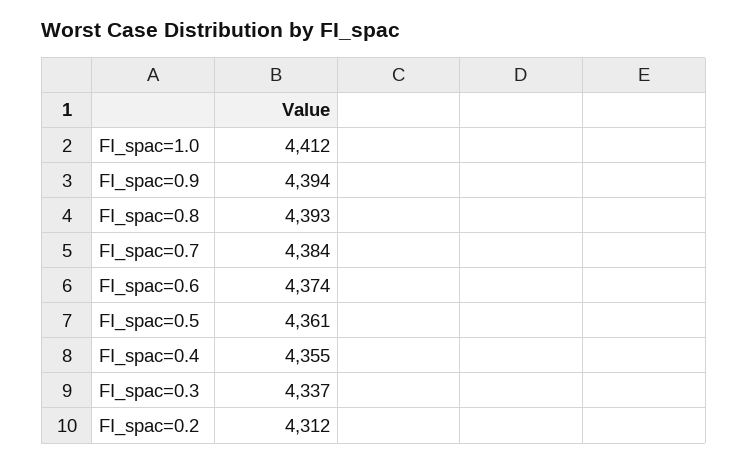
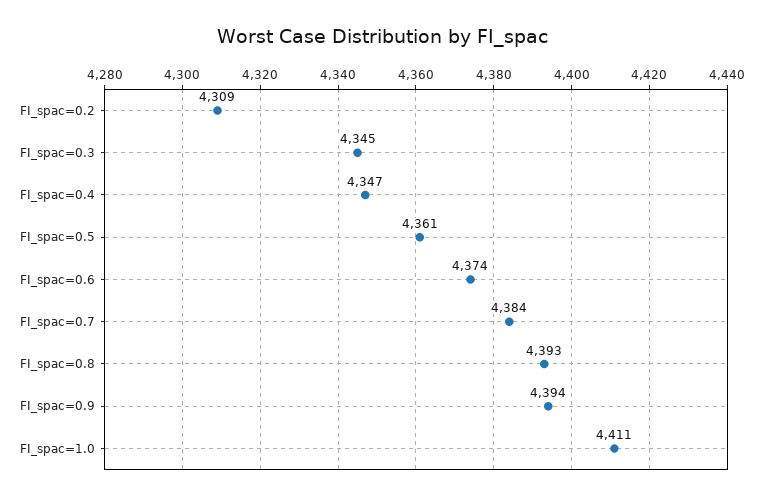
FI_spac=1.0: 4412 -> 4411
FI_spac=0.4: 4355 -> 4347
FI_spac=0.3: 4337 -> 4345
FI_spac=0.2: 4312 -> 4309

